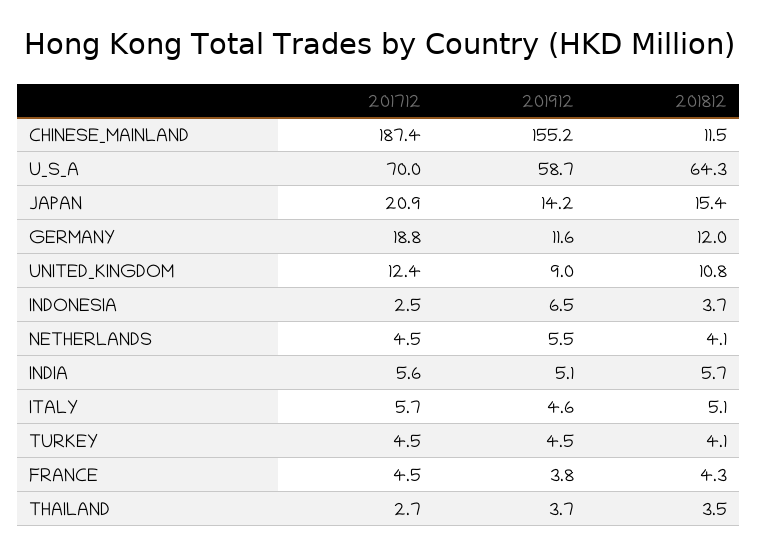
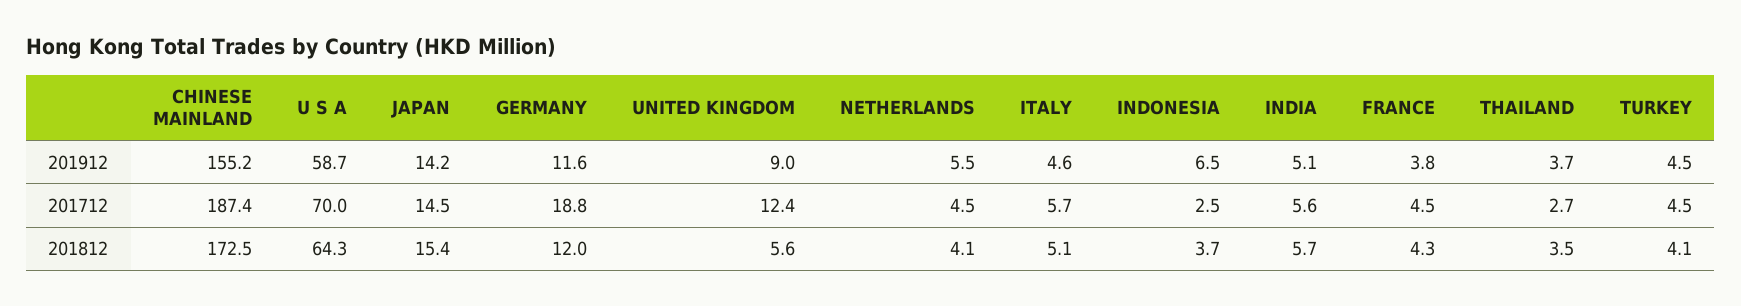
201812, CHINESE_MAINLAND: 11.5 -> 172.5
201712, JAPAN: 20.9 -> 14.5
201812, UNITED_KINGDOM: 10.8 -> 5.6

